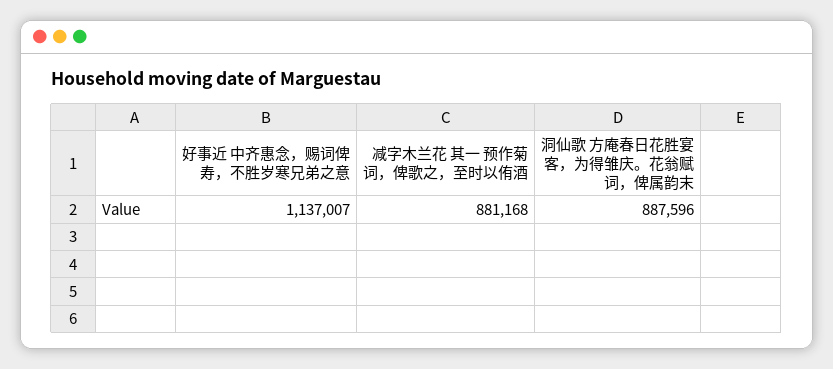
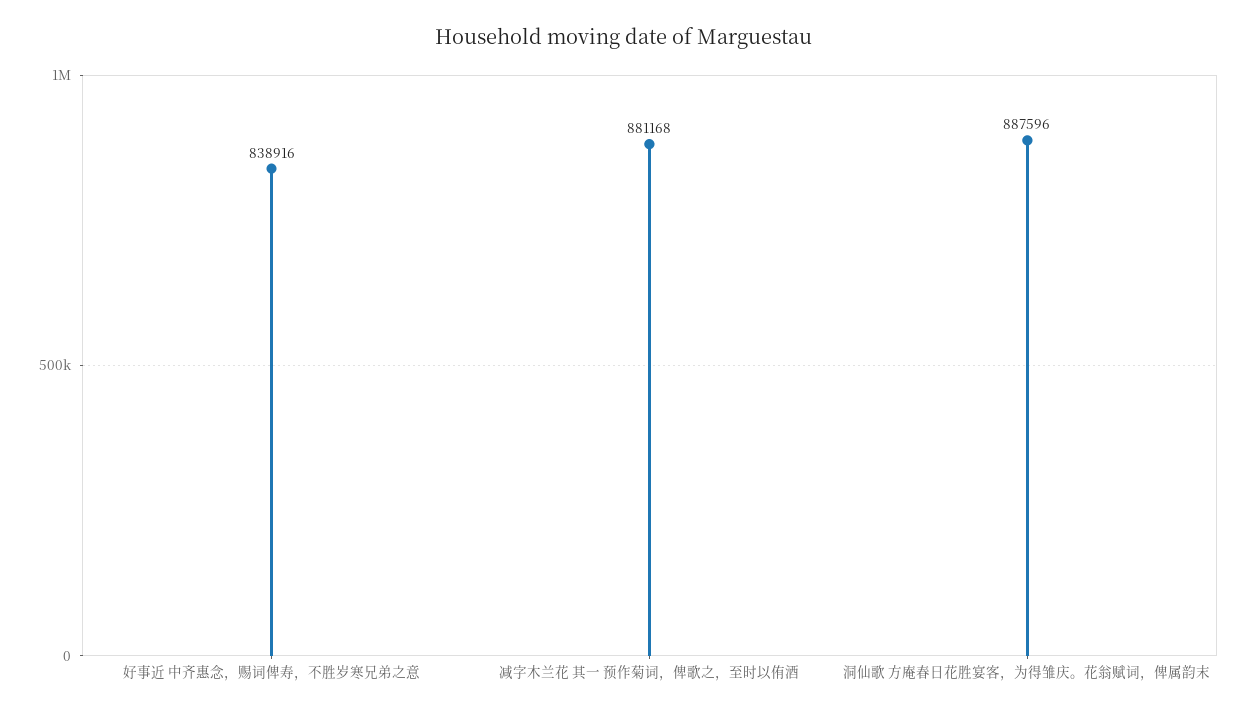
好事近 中齐惠念，赐词俾寿，不胜岁寒兄弟之意: 1137007 -> 838916

